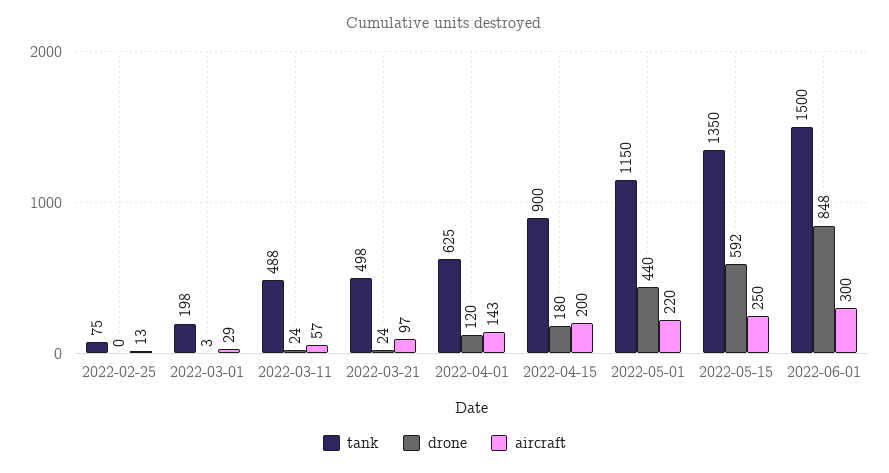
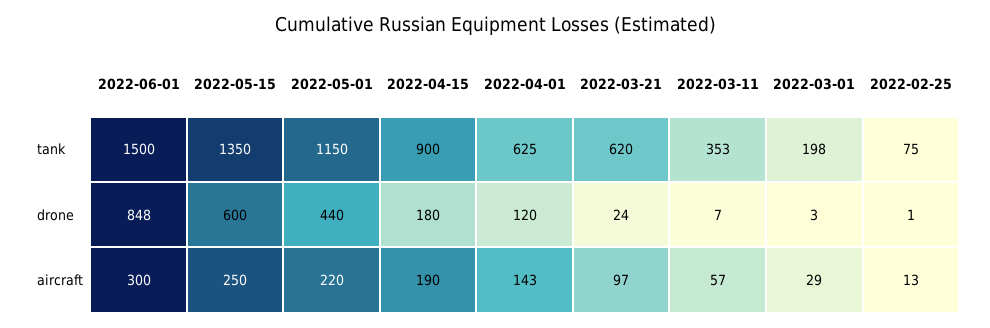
drone, 2022-02-25: 0 -> 1
tank, 2022-03-11: 488 -> 353
drone, 2022-03-11: 24 -> 7
tank, 2022-03-21: 498 -> 620
aircraft, 2022-04-15: 200 -> 190
drone, 2022-05-15: 592 -> 600

